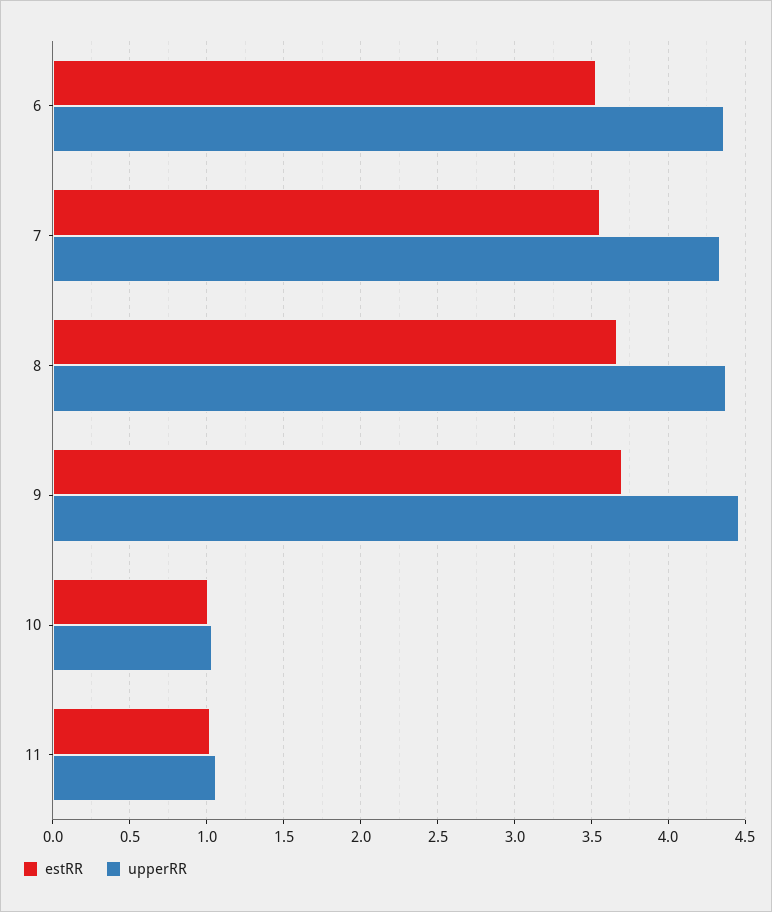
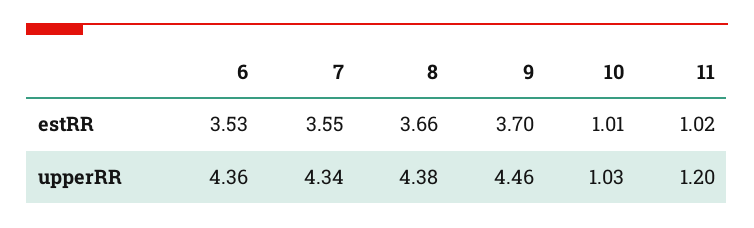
upperRR, 11: 1.05 -> 1.2

